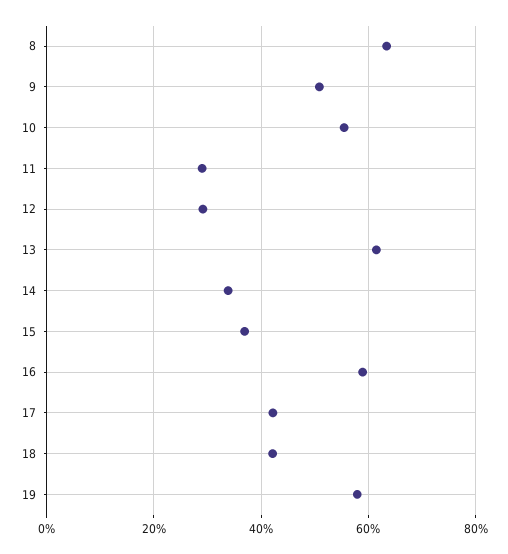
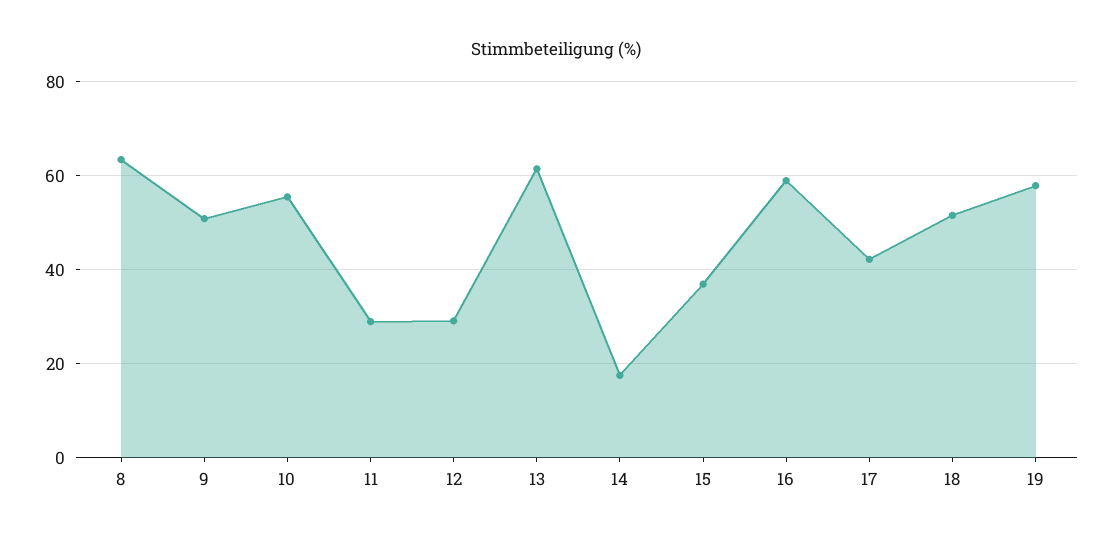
14: 34 -> 18
18: 42 -> 52

